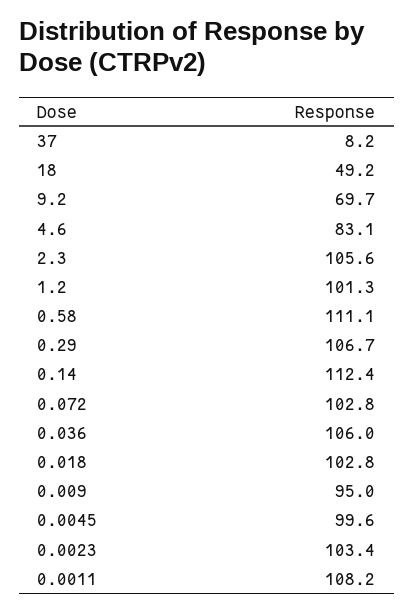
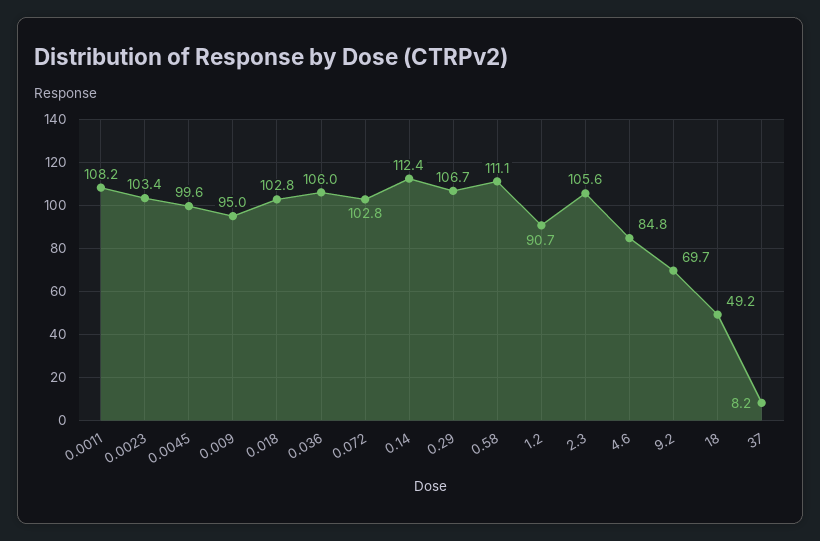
4.6: 83.1 -> 84.8
1.2: 101.3 -> 90.7

